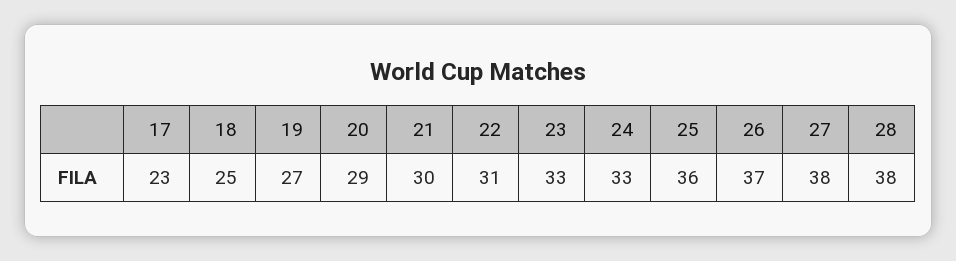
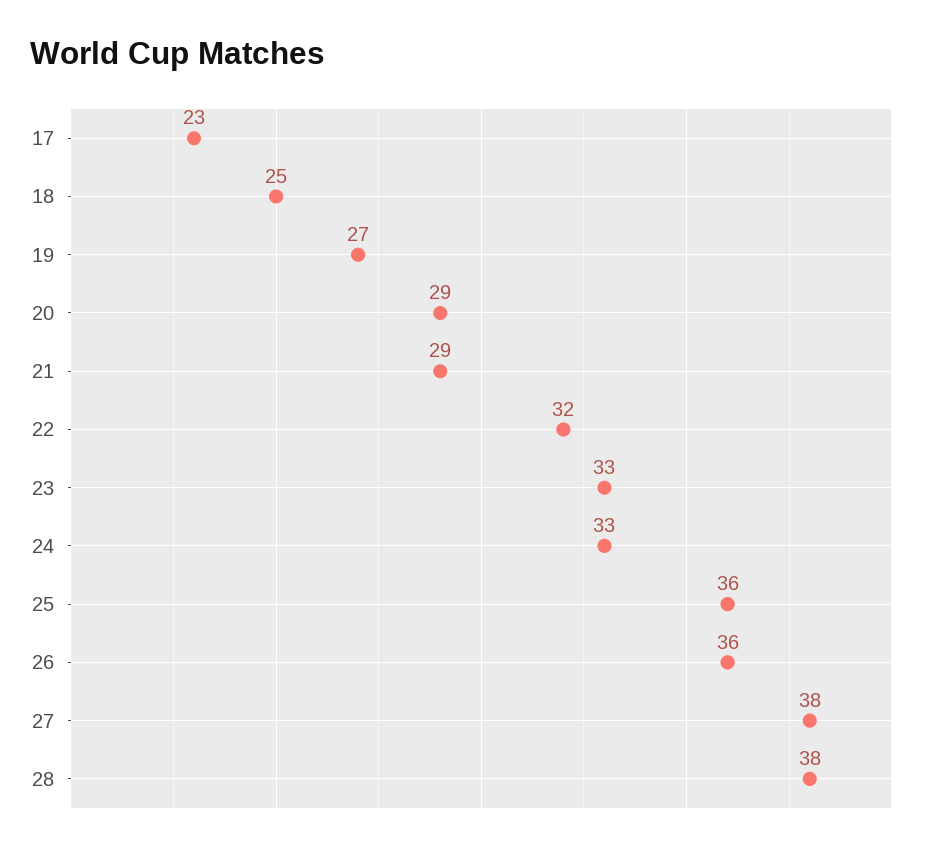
21: 30 -> 29
22: 31 -> 32
26: 37 -> 36

